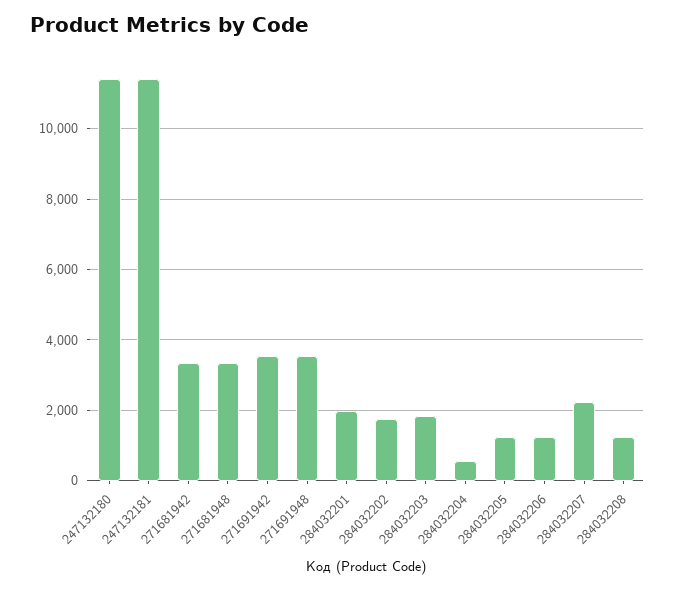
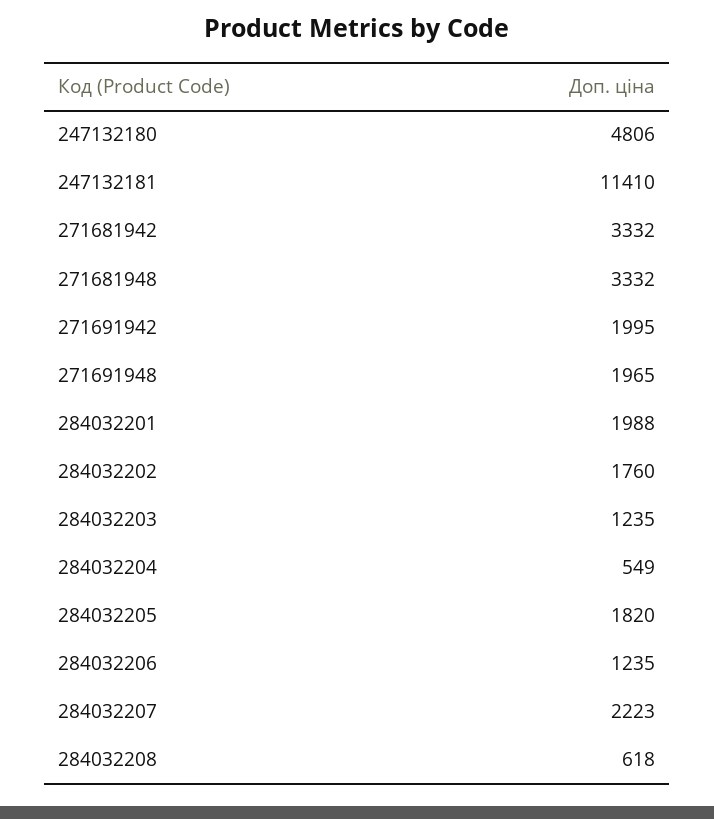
247132180: 11400 -> 4806
271691942: 3600 -> 1995
271691948: 3600 -> 1965
284032203: 1800 -> 1235
284032205: 1200 -> 1820
284032208: 1200 -> 618

